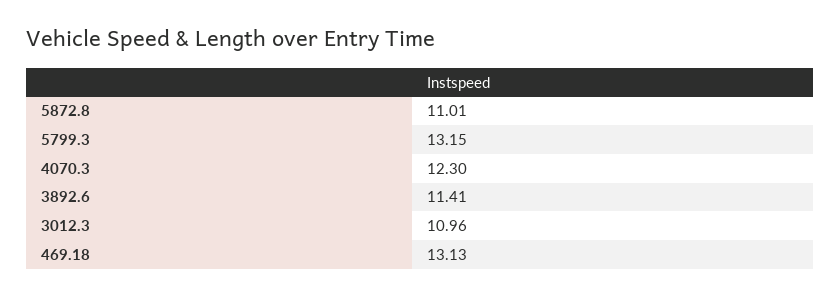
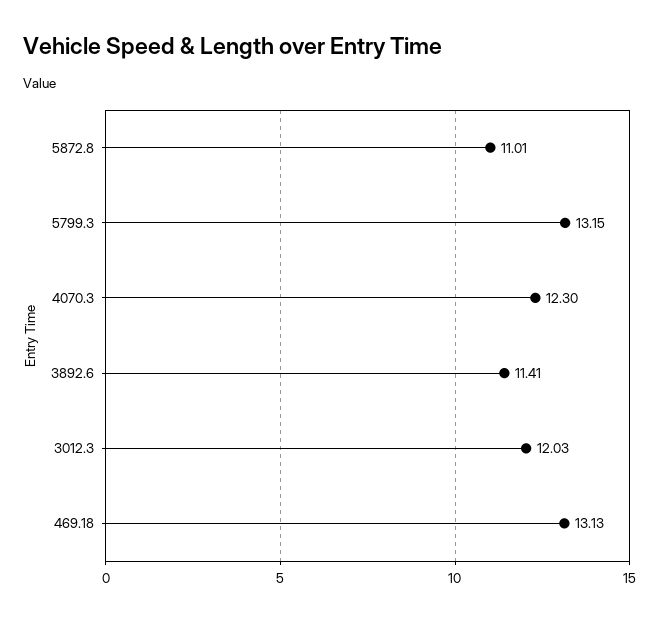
3012.3: 10.96 -> 12.03

